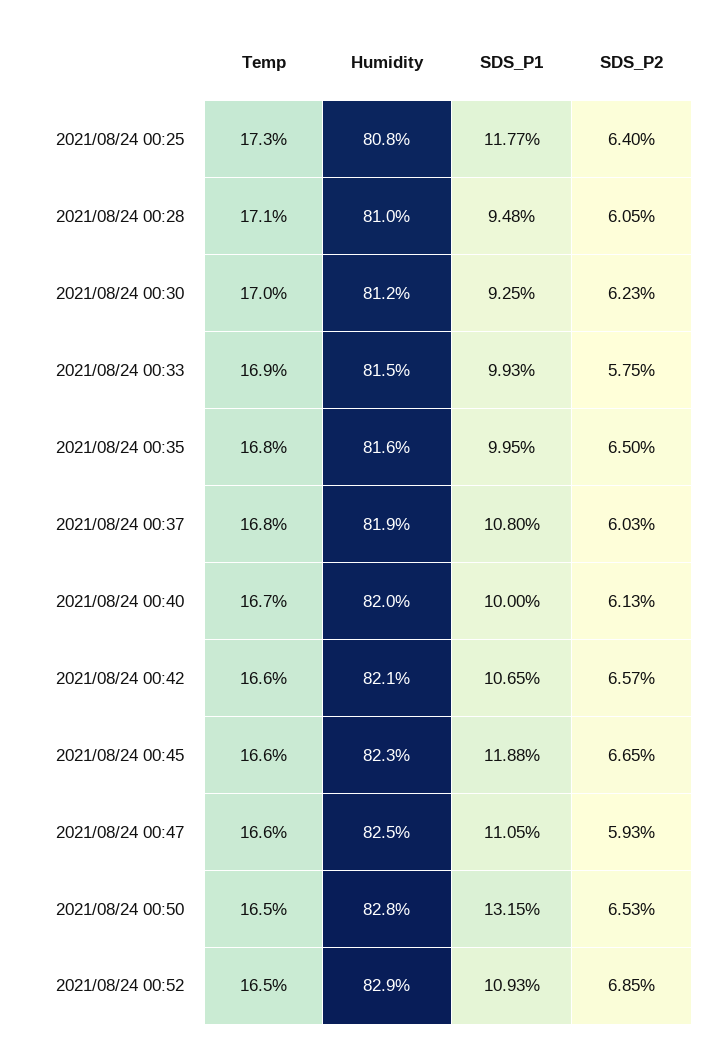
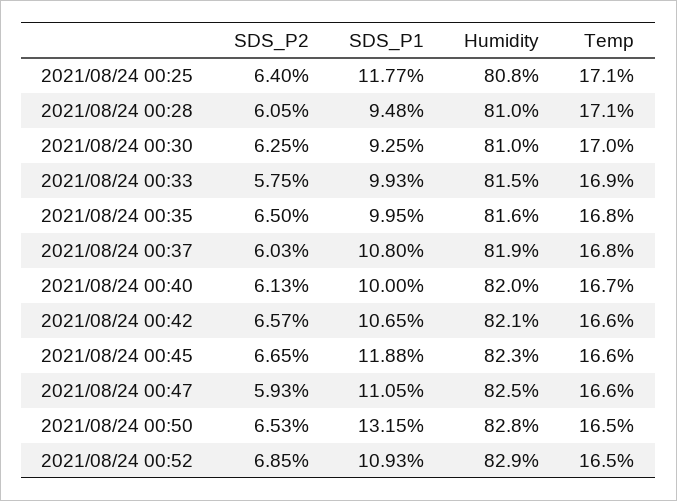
Temp, 2021/08/24 00:25: 17.3 -> 17.1
Humidity, 2021/08/24 00:30: 81.2 -> 81
SDS_P2, 2021/08/24 00:30: 6.23 -> 6.25

